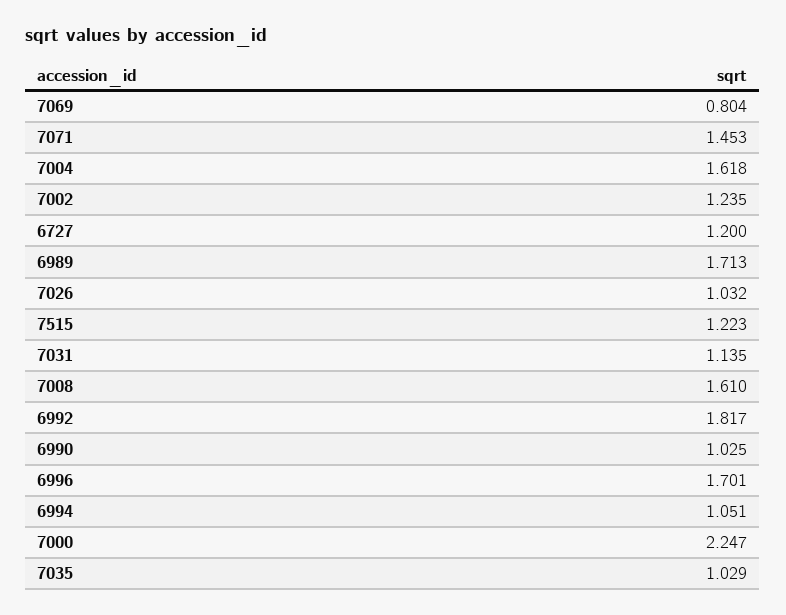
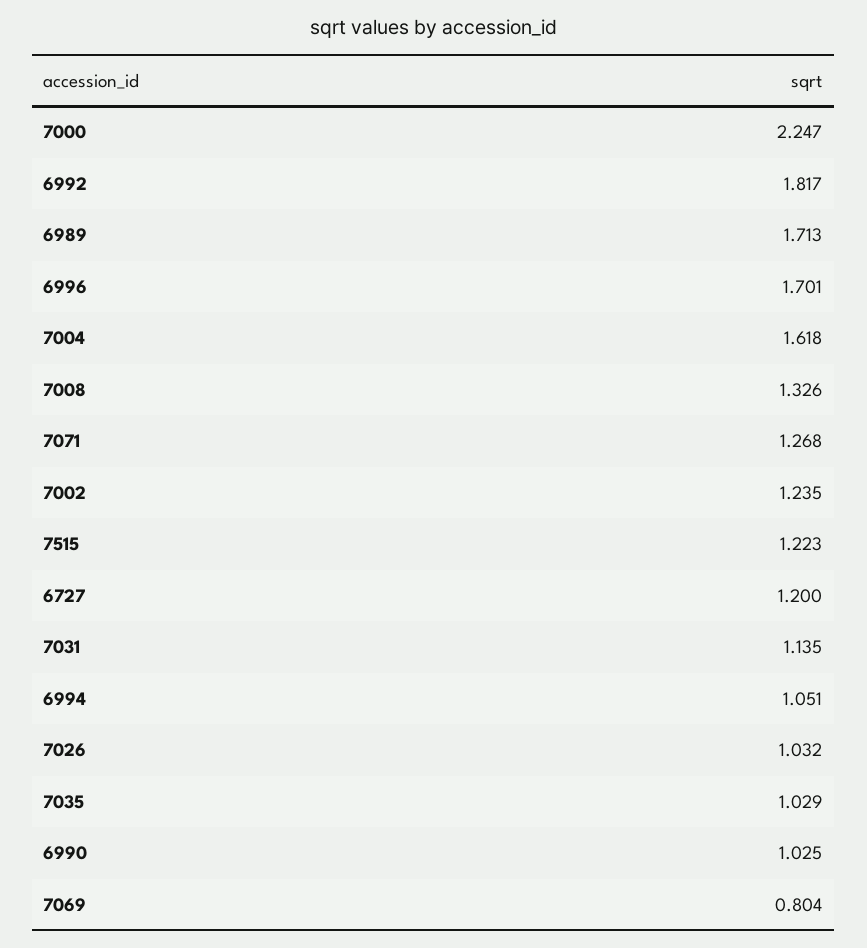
7071: 1.453 -> 1.268
7008: 1.61 -> 1.326

